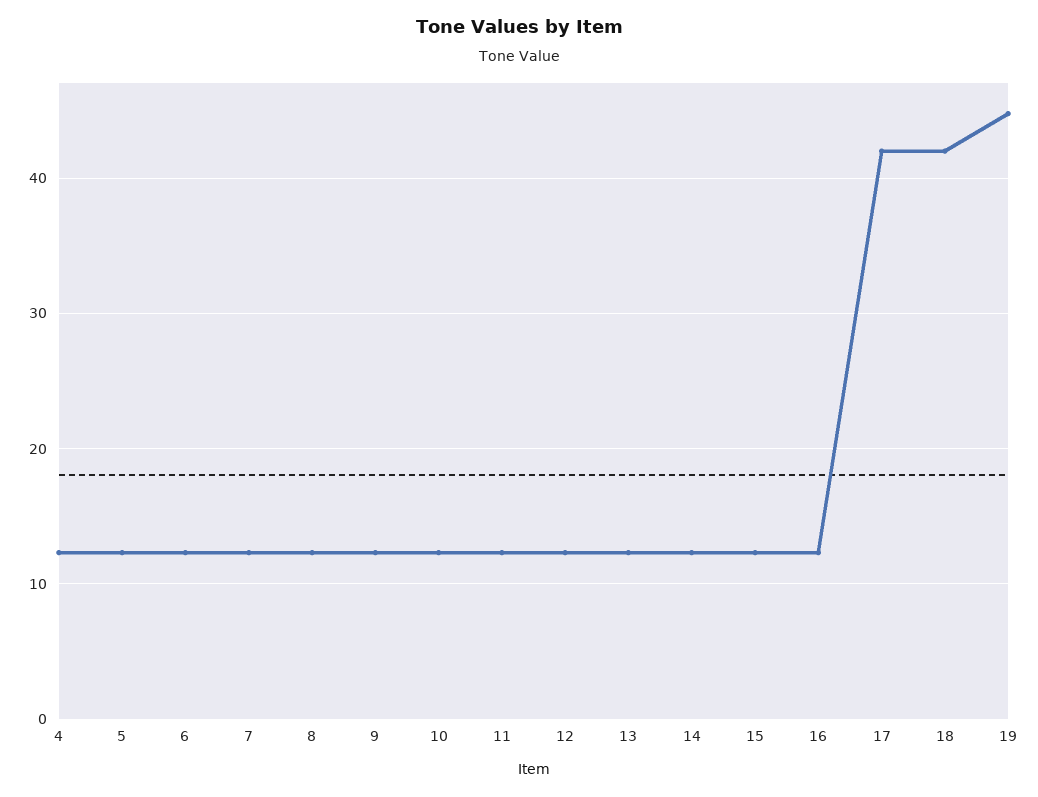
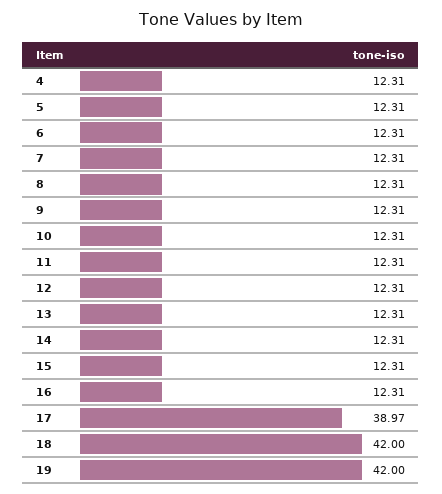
17: 42 -> 38.97
19: 45 -> 42

